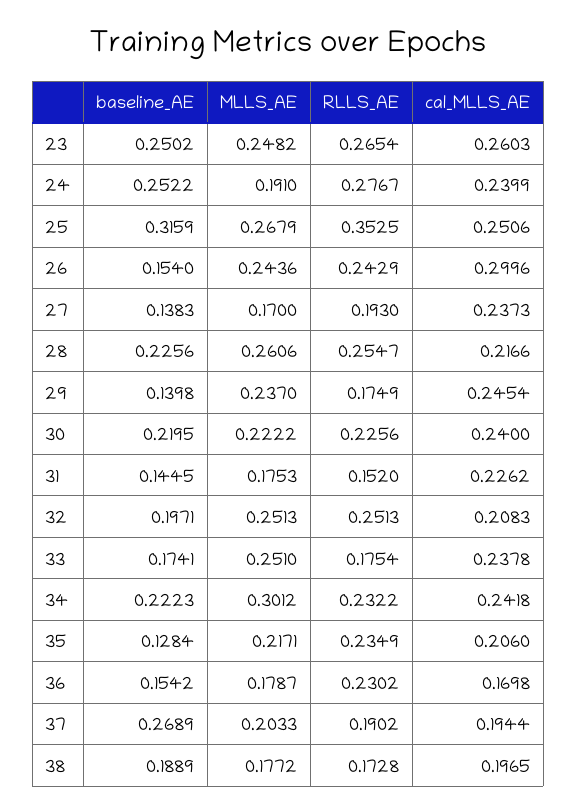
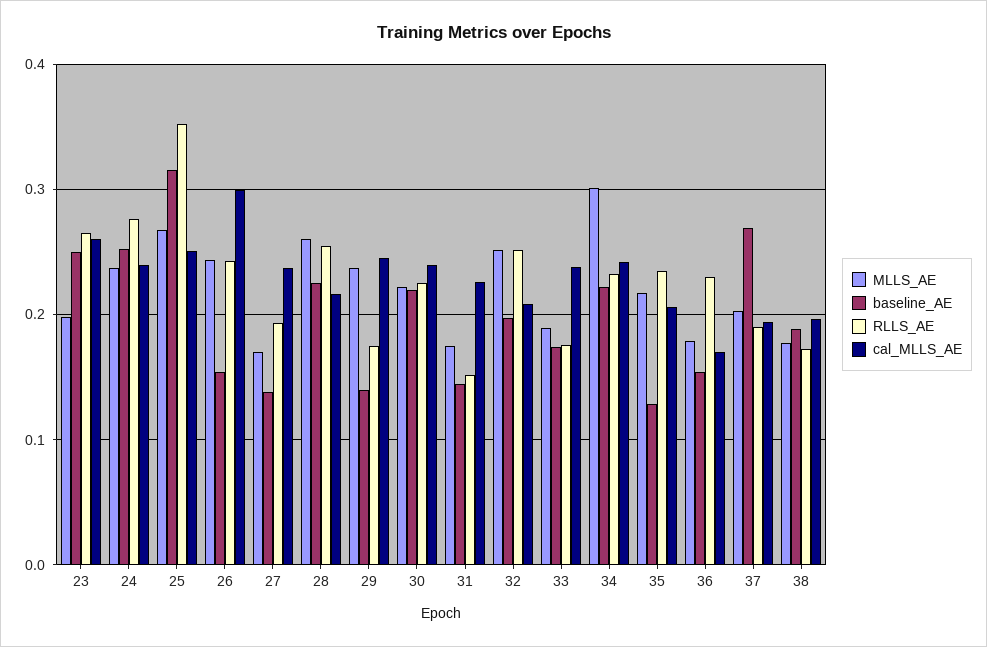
MLLS_AE, 23: 0.2482 -> 0.2
MLLS_AE, 24: 0.191 -> 0.24
MLLS_AE, 33: 0.251 -> 0.19

